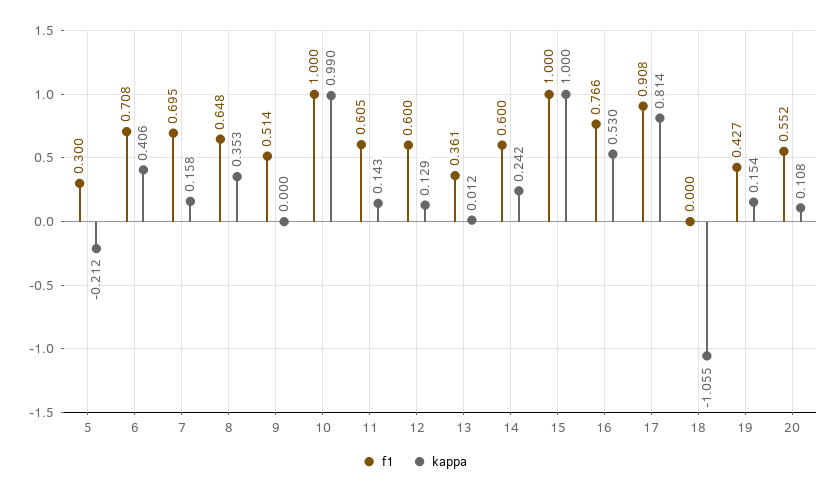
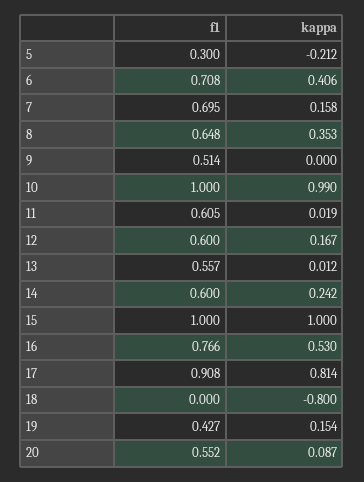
kappa, 11: 0.143 -> 0.019
kappa, 12: 0.129 -> 0.167
f1, 13: 0.361 -> 0.557
kappa, 18: -1.055 -> -0.8
kappa, 20: 0.108 -> 0.087

